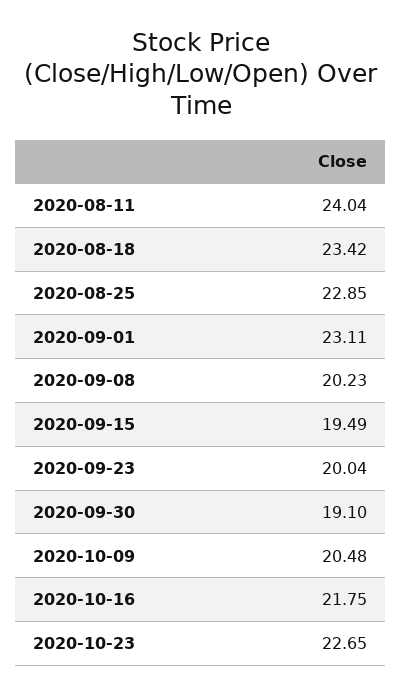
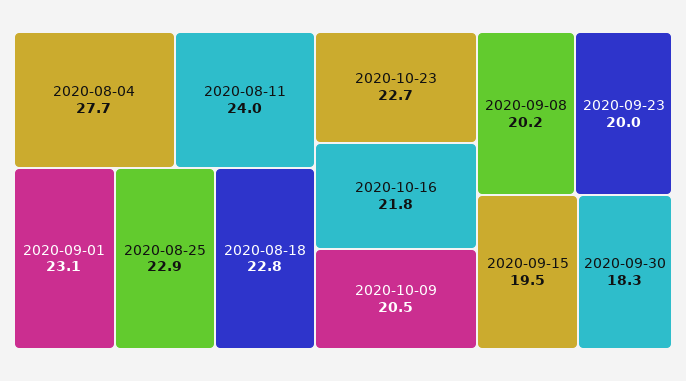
2020-08-18: 23.42 -> 22.8
2020-09-30: 19.1 -> 18.3
2020-08-04: none -> 27.7

